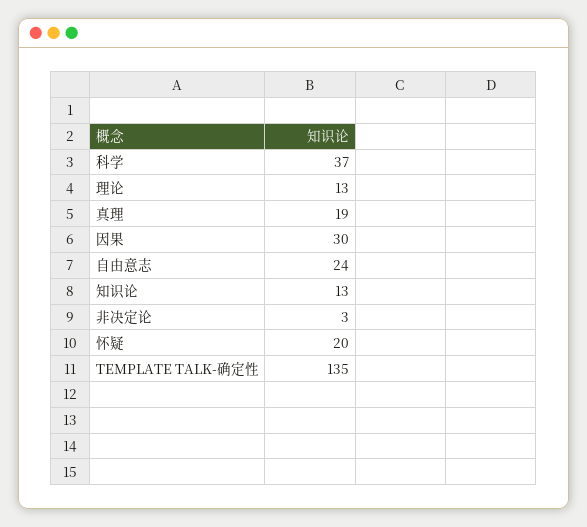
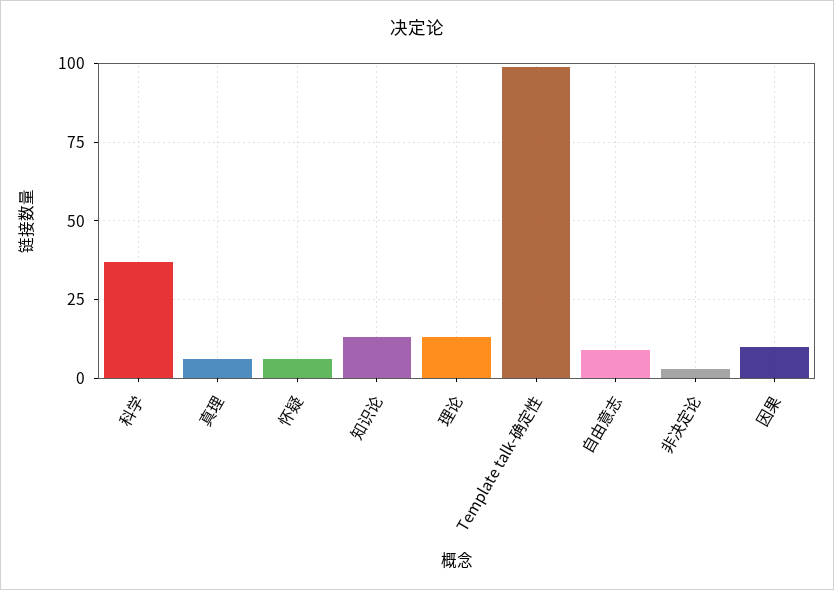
真理: 19 -> 5
因果: 30 -> 10
自由意志: 24 -> 10
怀疑: 20 -> 5
TEMPLATE TALK-确定性: 135 -> 100

